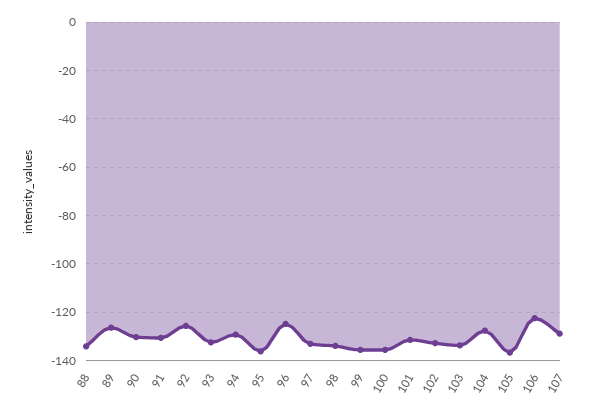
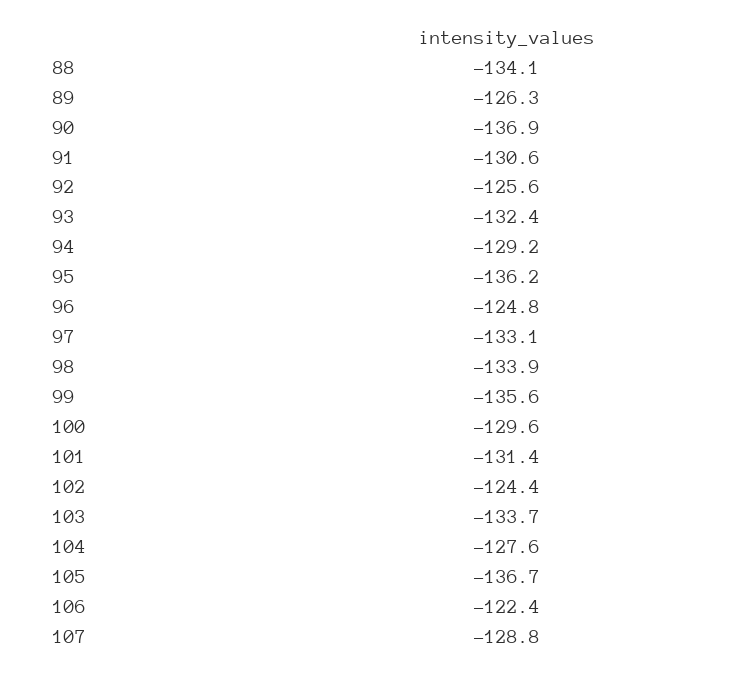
90: -130 -> -136.9
100: -135 -> -129.6
102: -132.5 -> -124.4

